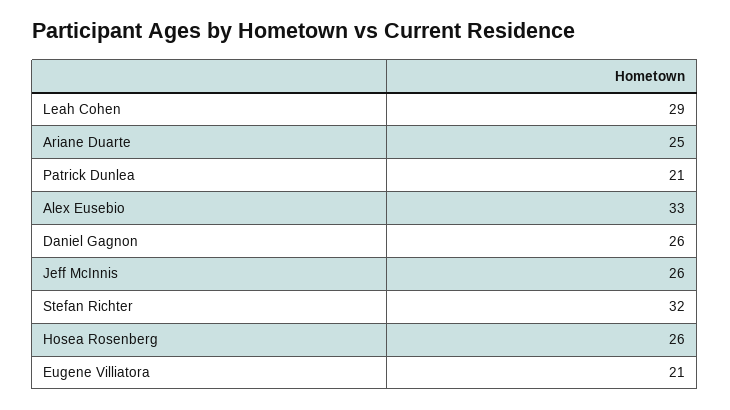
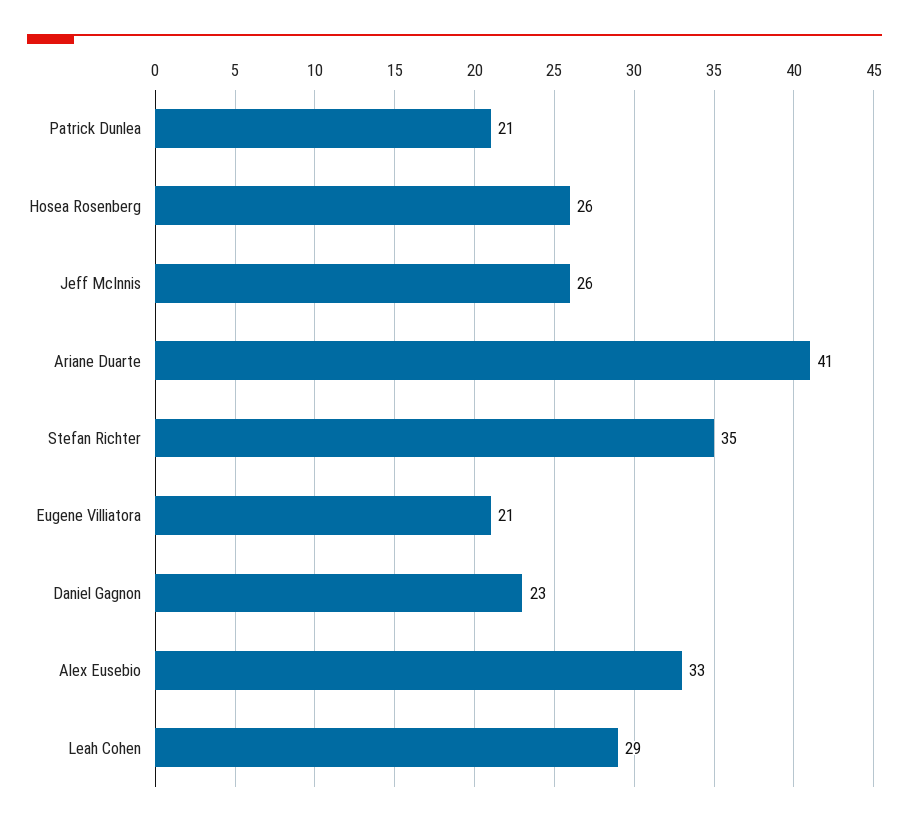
Ariane Duarte: 25 -> 41
Daniel Gagnon: 26 -> 23
Stefan Richter: 32 -> 35

